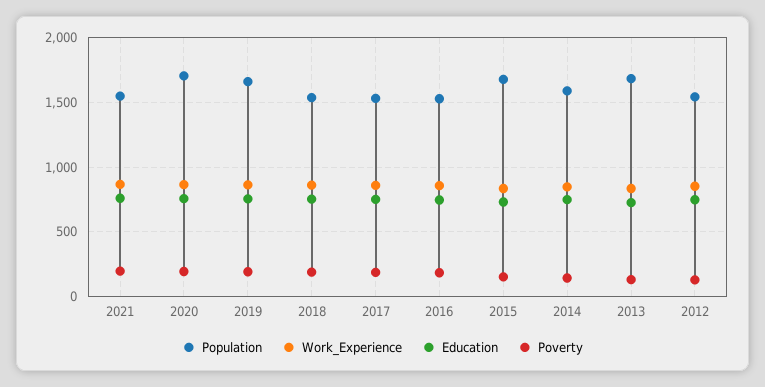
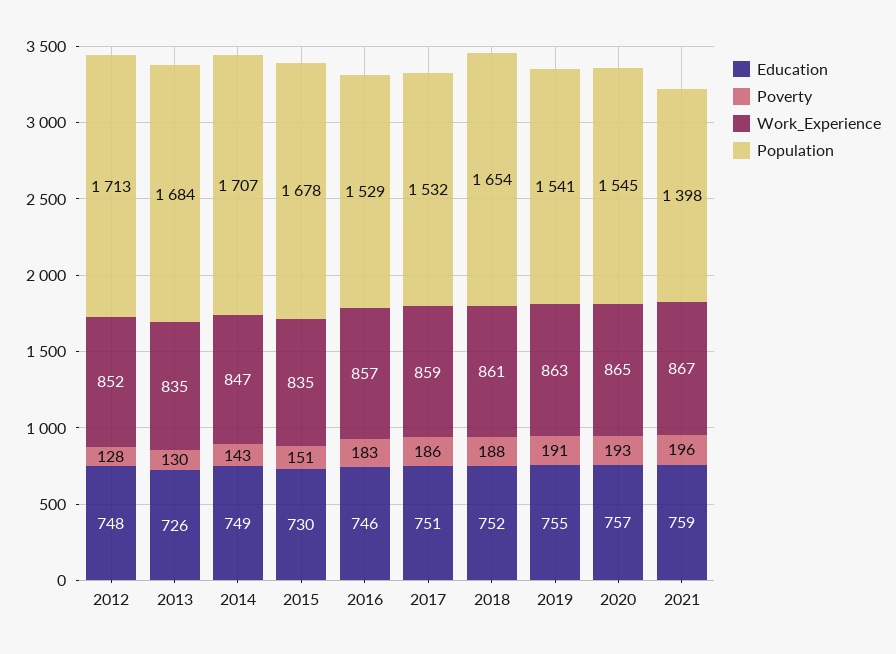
Population, 2021: 1550 -> 1398
Population, 2020: 1700 -> 1545
Population, 2019: 1650 -> 1541
Population, 2018: 1550 -> 1654
Population, 2014: 1600 -> 1707
Population, 2012: 1550 -> 1713

